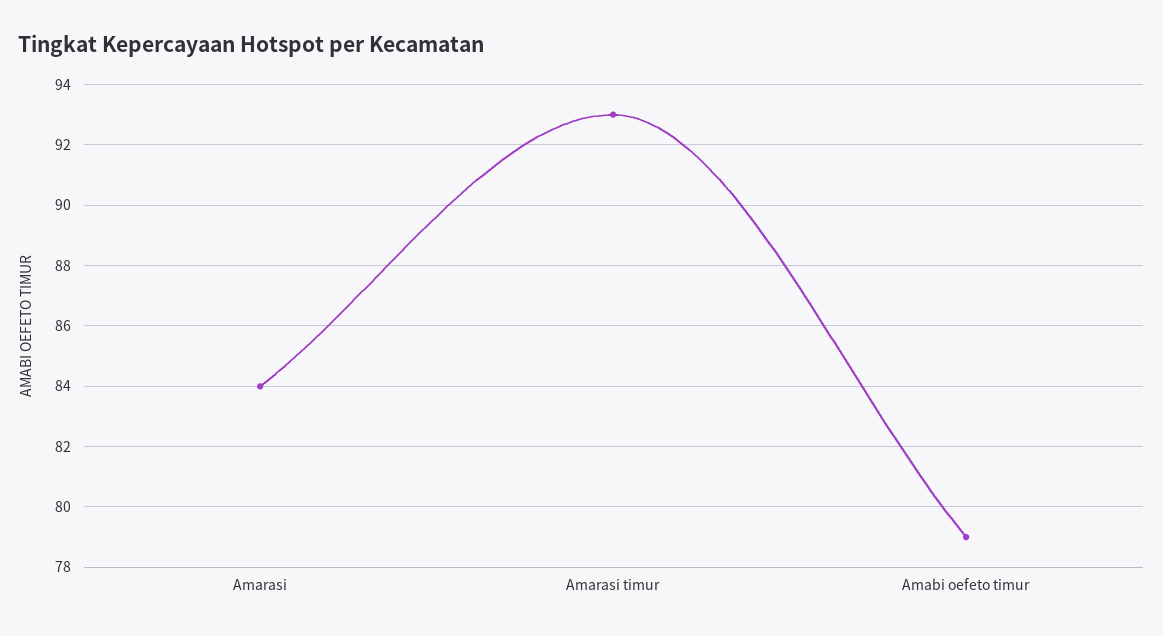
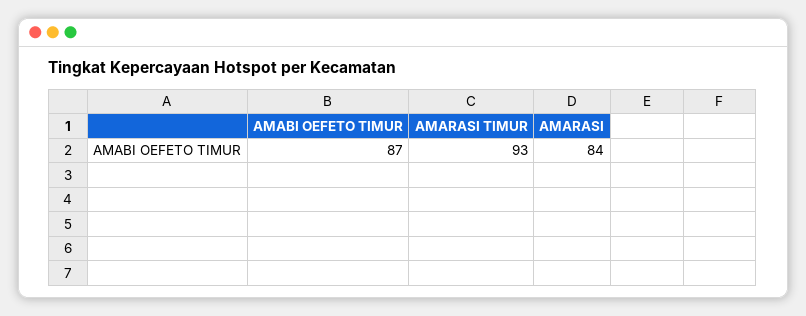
Amabi oefeto timur: 79 -> 87

